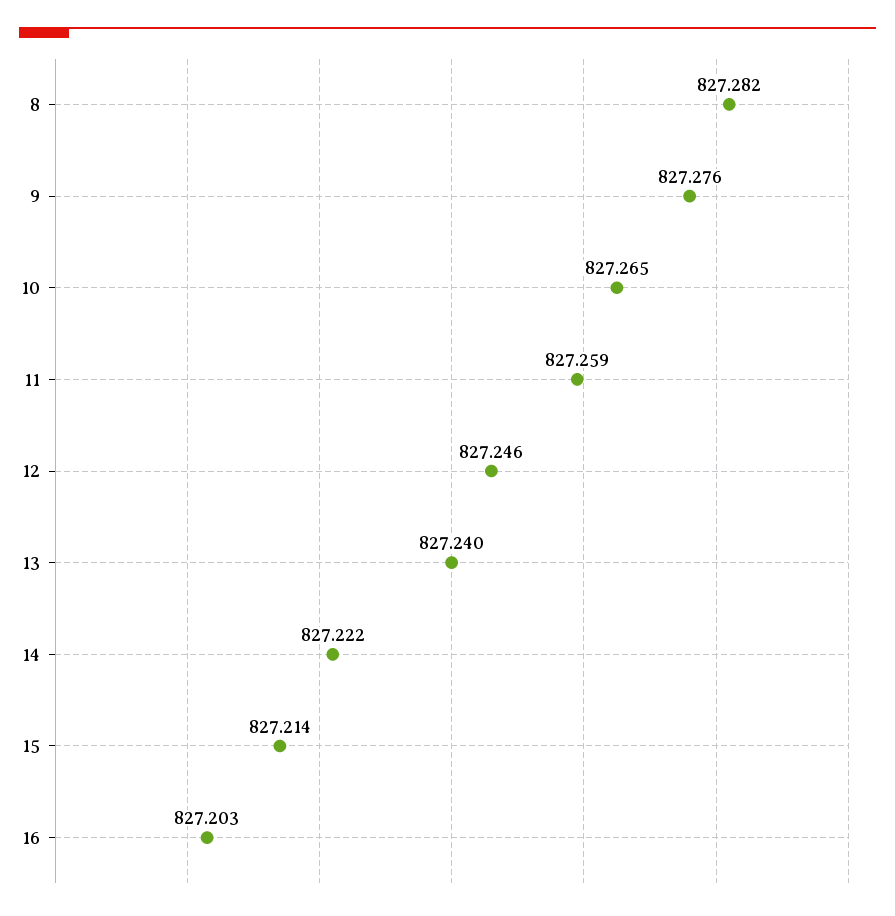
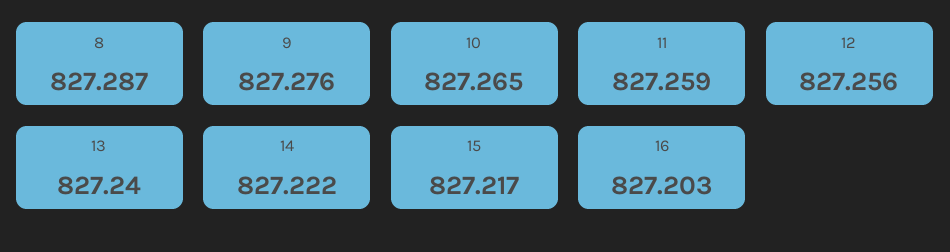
8: 827.282 -> 827.287
12: 827.246 -> 827.256
15: 827.214 -> 827.217

